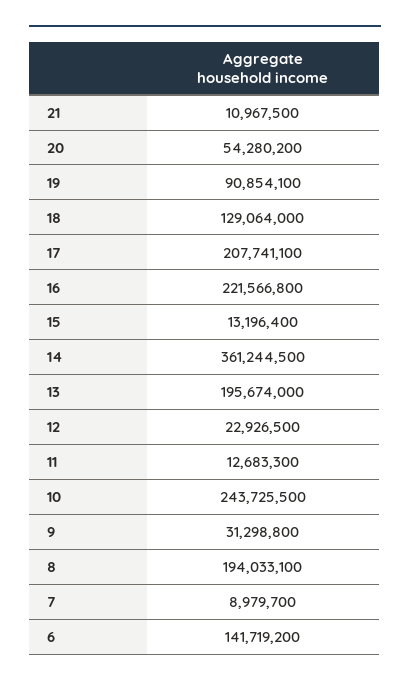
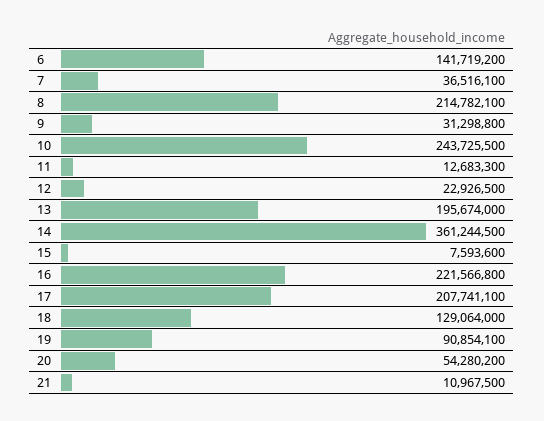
15: 13196400 -> 7593600
8: 194033100 -> 214782100
7: 8979700 -> 36516100

